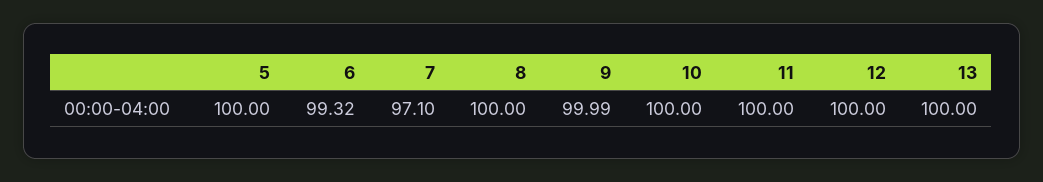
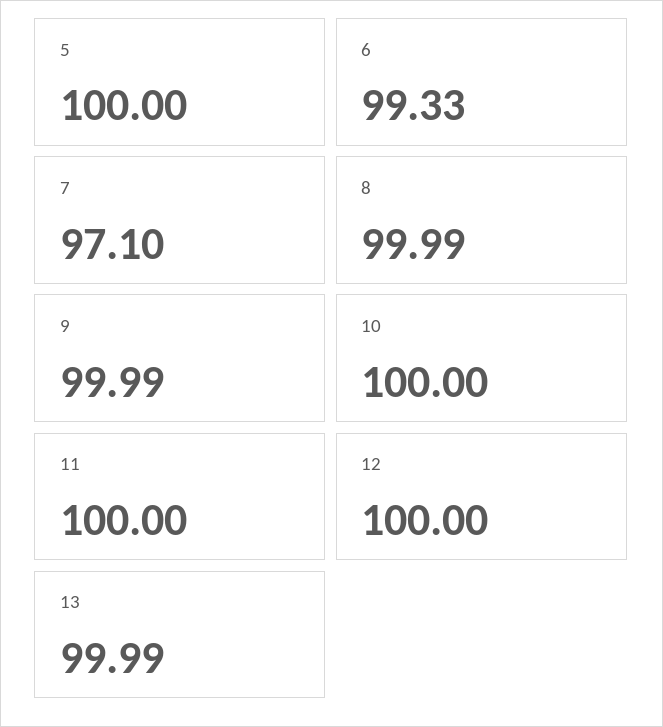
6: 99.32 -> 99.33
8: 100 -> 99.99
13: 100 -> 99.99

